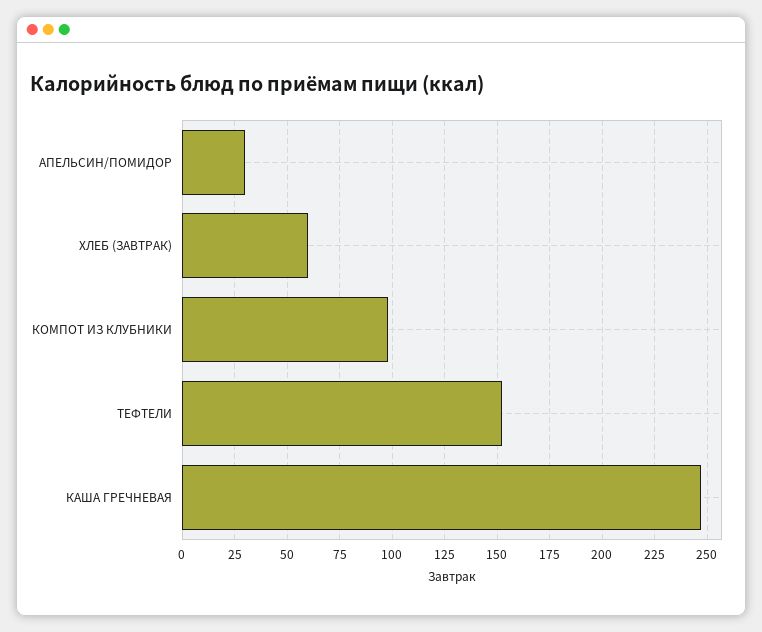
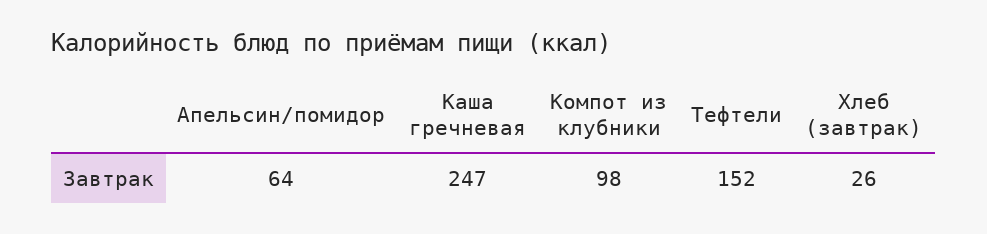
АПЕЛЬСИН/ПОМИДОР: 30 -> 64
ХЛЕБ (ЗАВТРАК): 60 -> 26

